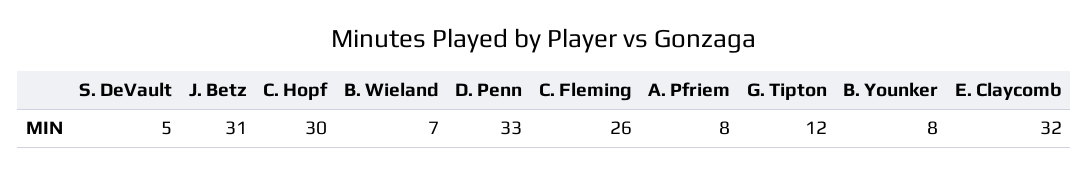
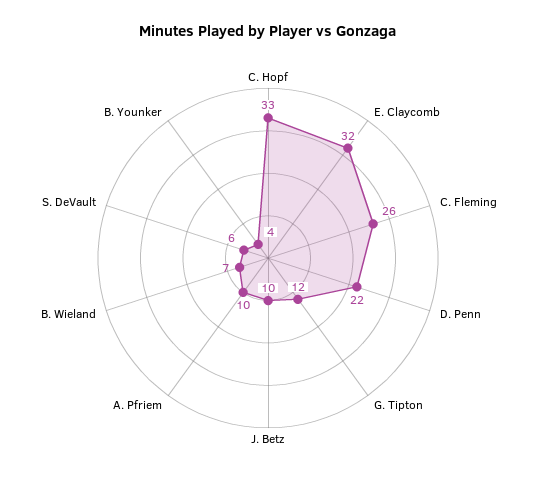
S. DeVault: 5 -> 6
J. Betz: 31 -> 10
C. Hopf: 30 -> 33
D. Penn: 33 -> 22
A. Pfriem: 8 -> 10
B. Younker: 8 -> 4

